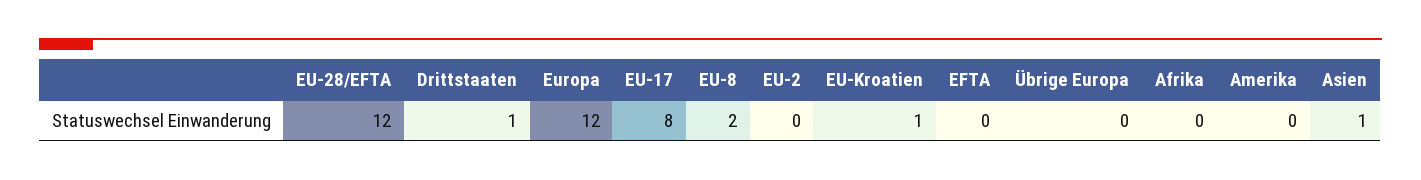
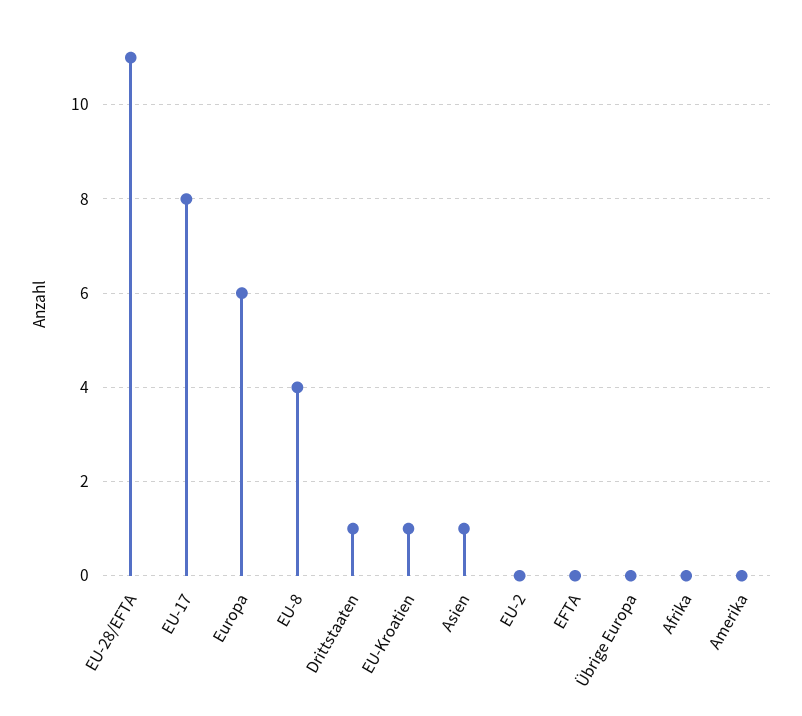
EU-28/EFTA: 12 -> 11
Europa: 12 -> 6
EU-8: 2 -> 4

